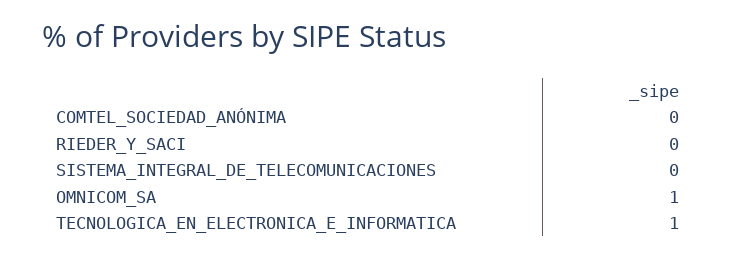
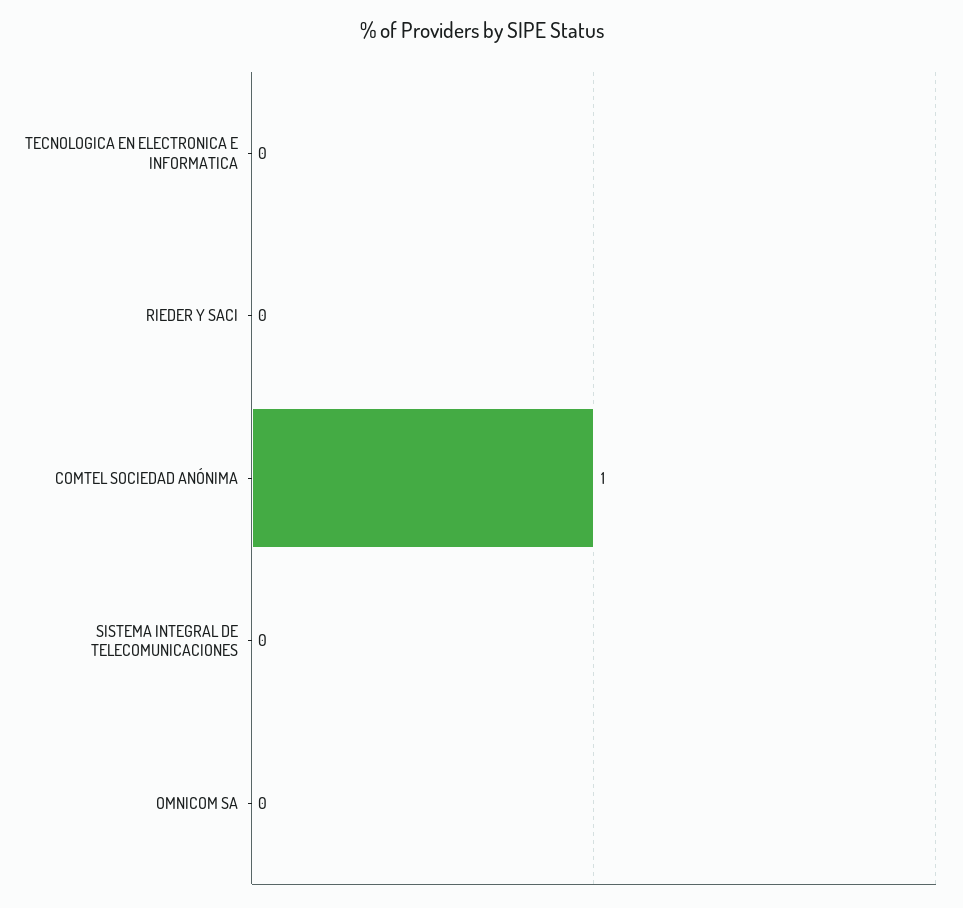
COMTEL_SOCIEDAD_ANÓNIMA: 0 -> 1
OMNICOM_SA: 1 -> 0
TECNOLOGICA_EN_ELECTRONICA_E_INFORMATICA: 1 -> 0

